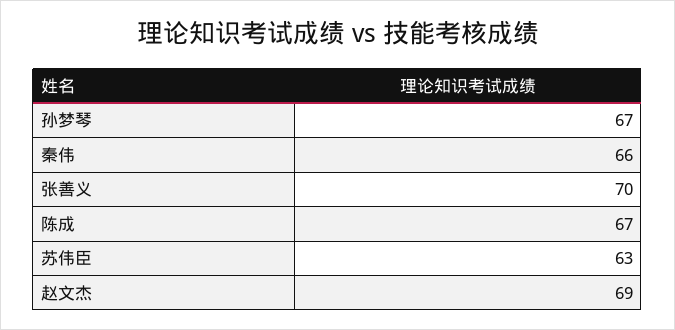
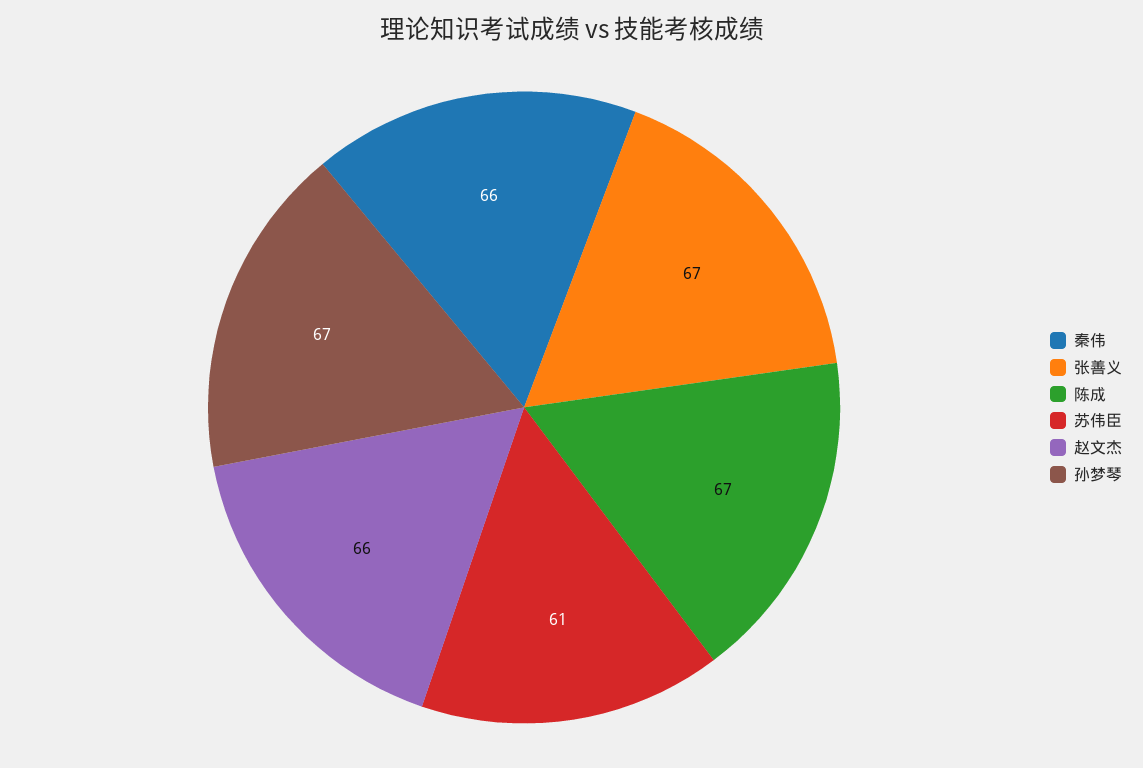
张善义: 70 -> 67
苏伟臣: 63 -> 61
赵文杰: 69 -> 66

